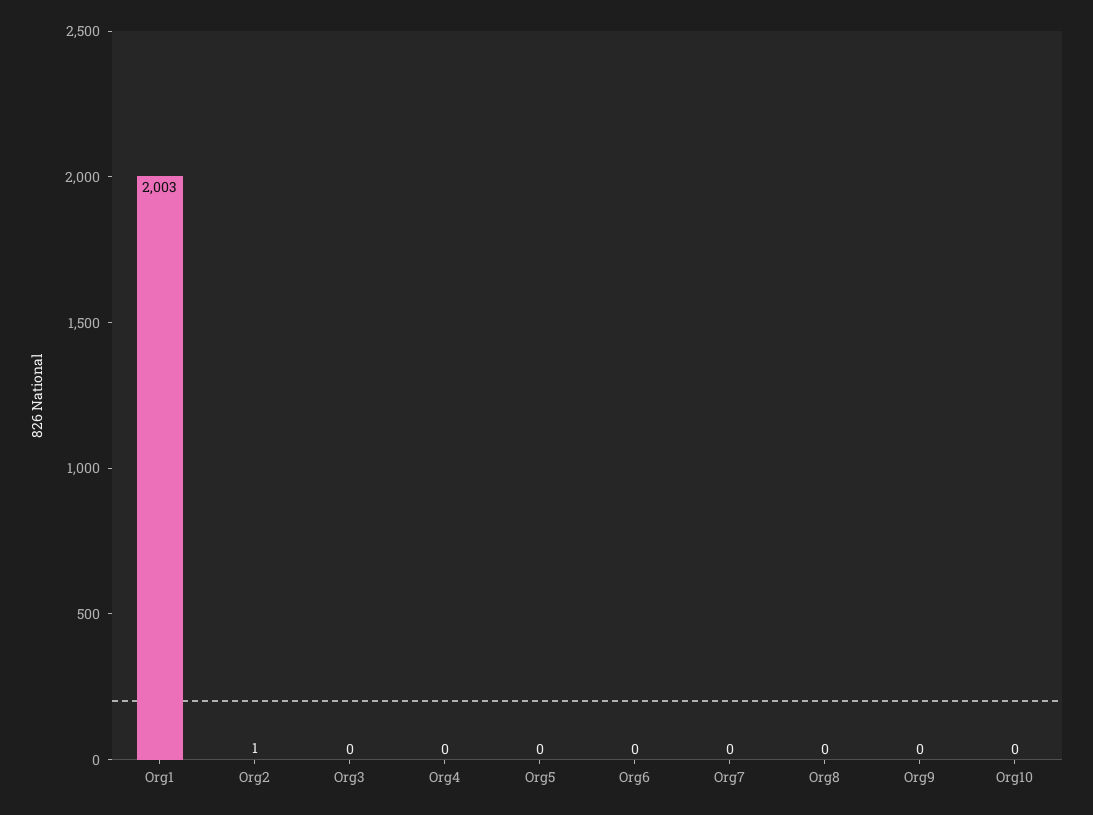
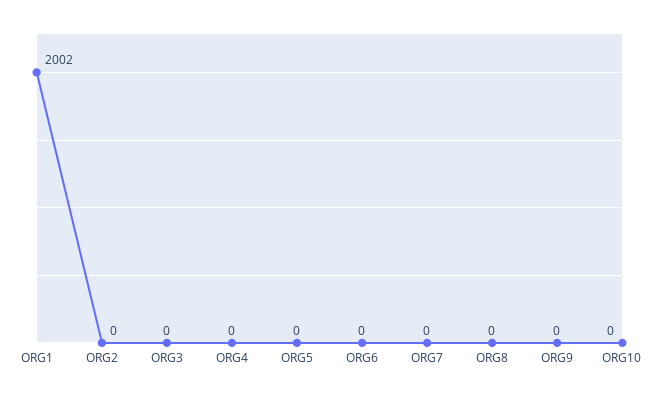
Org1: 2003 -> 2002
Org2: 1 -> 0

